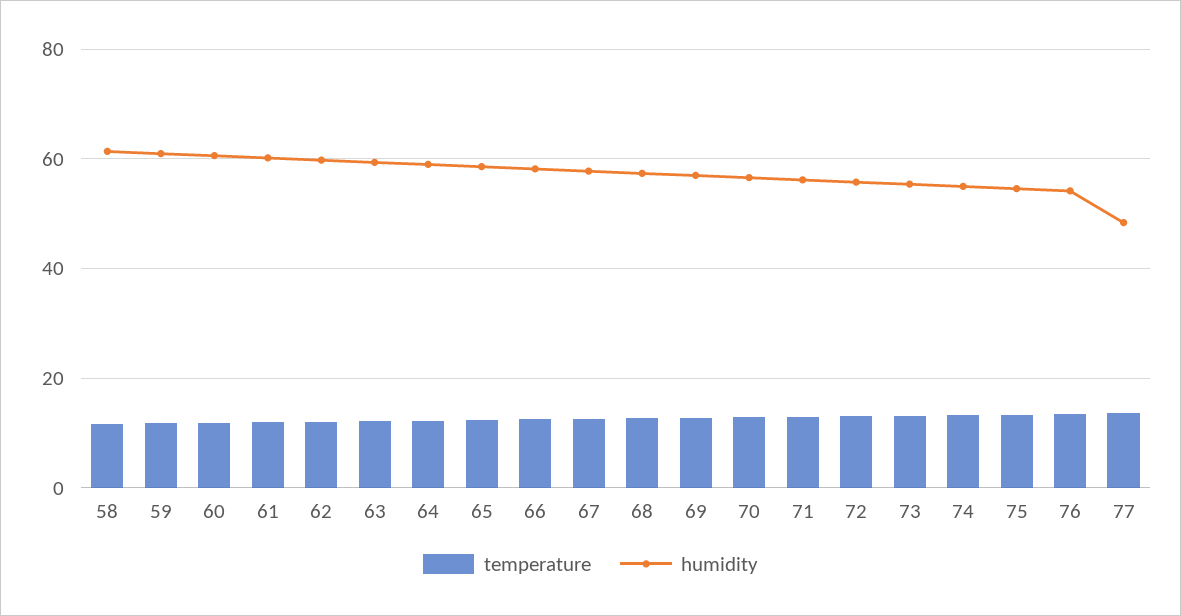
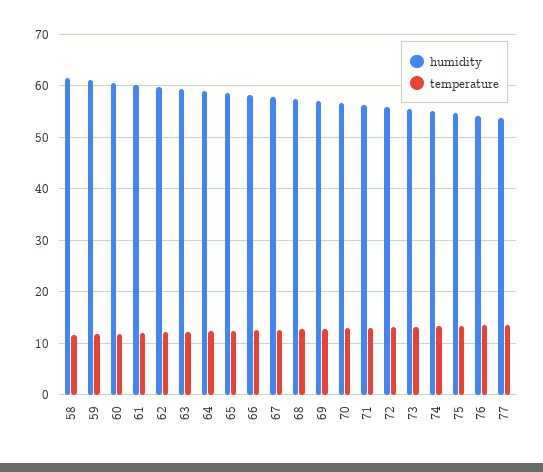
humidity, 77: 48 -> 54

